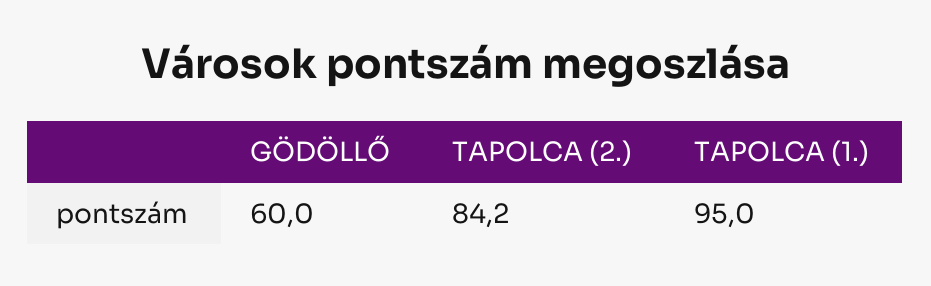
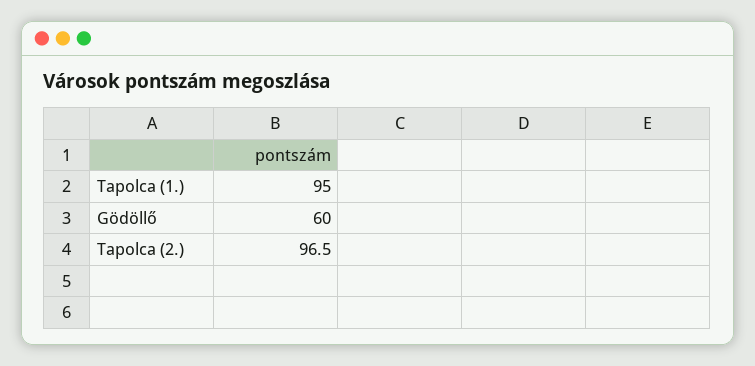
TAPOLCA (2.): 84.2 -> 96.5

